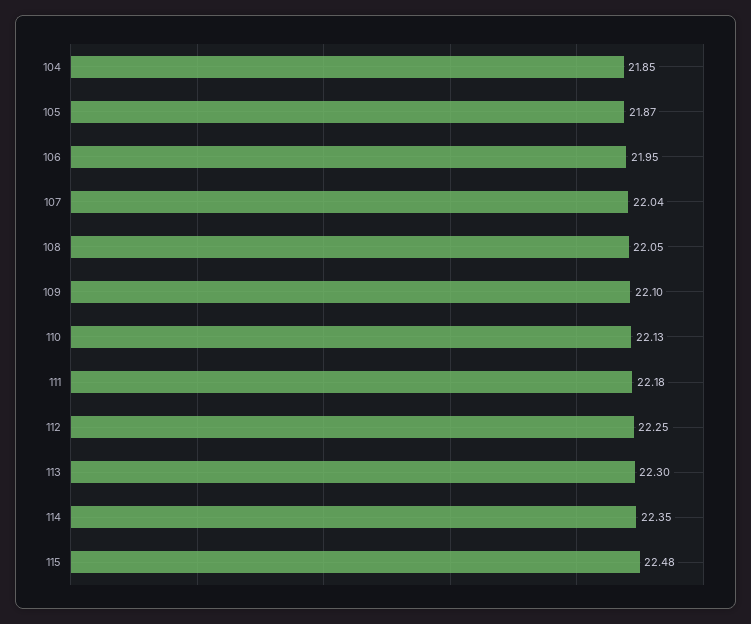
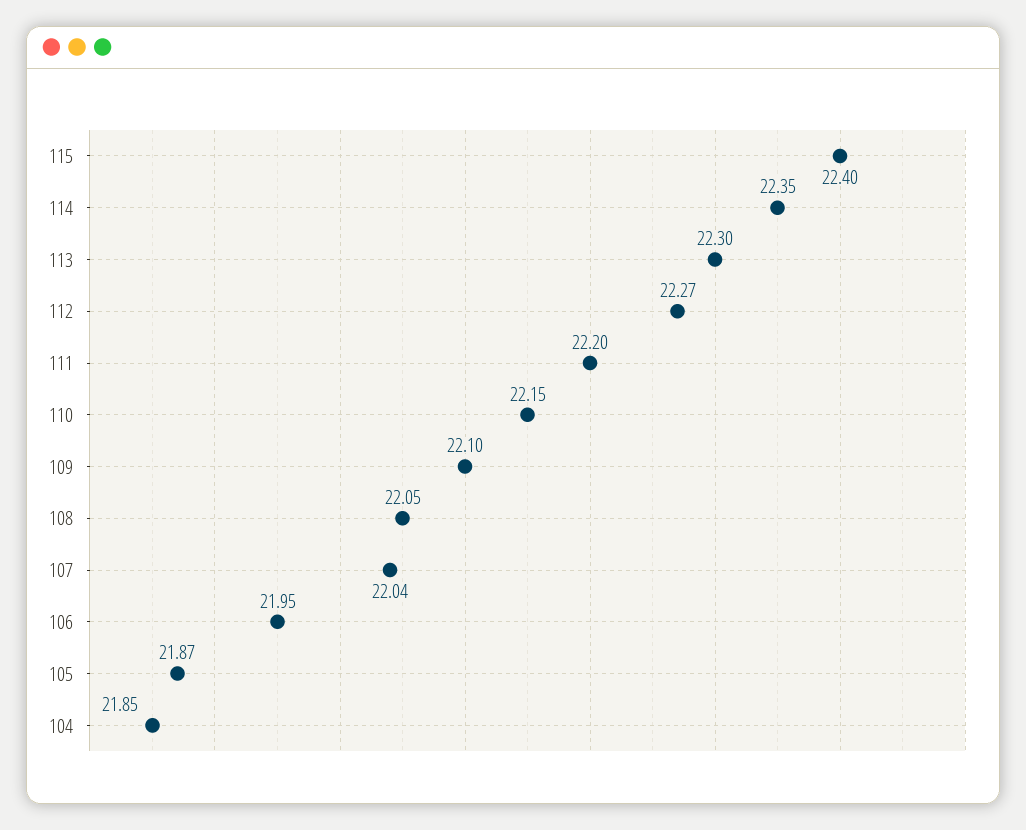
110: 22.13 -> 22.15
111: 22.18 -> 22.2
112: 22.25 -> 22.27
115: 22.48 -> 22.4

